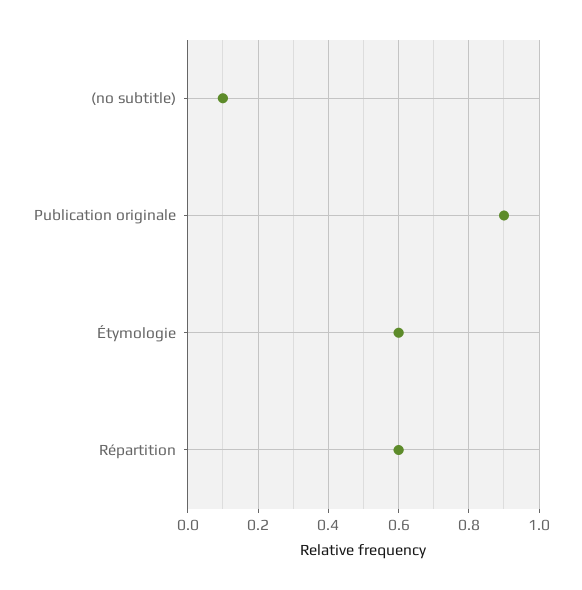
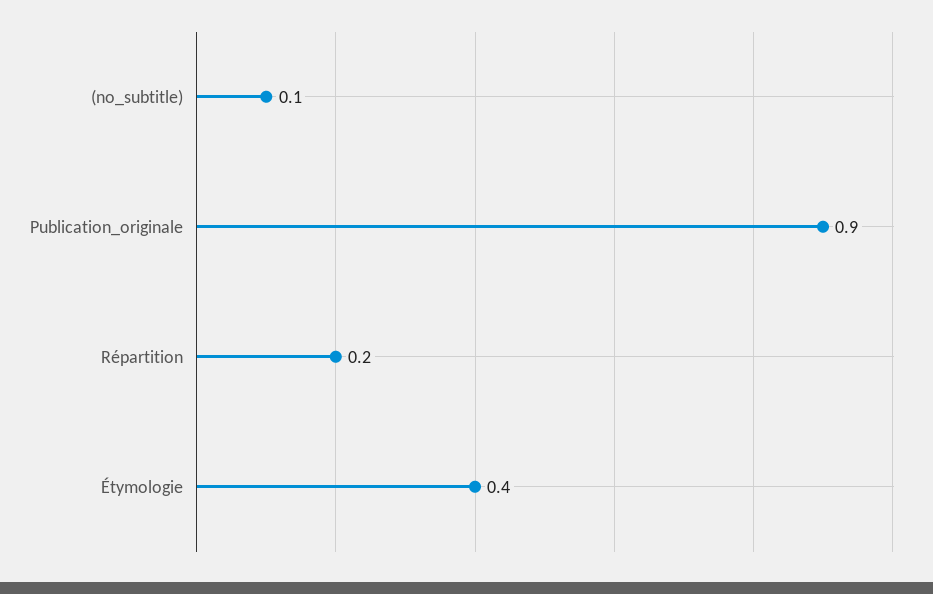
Étymologie: 0.6 -> 0.4
Répartition: 0.6 -> 0.2

